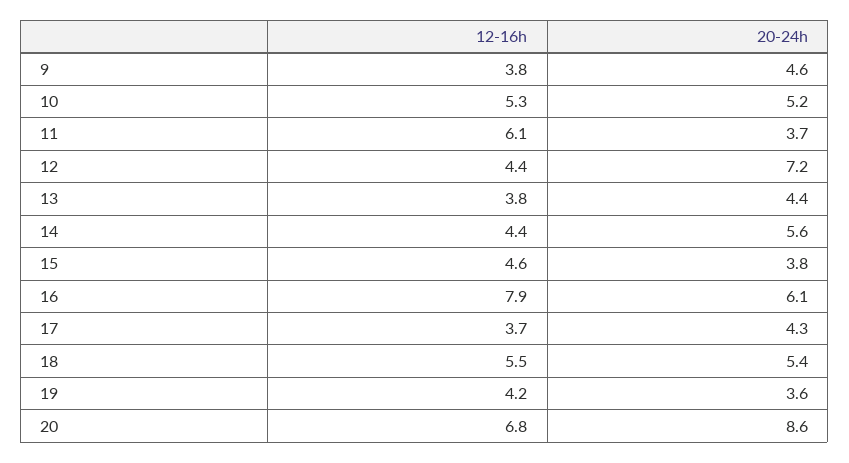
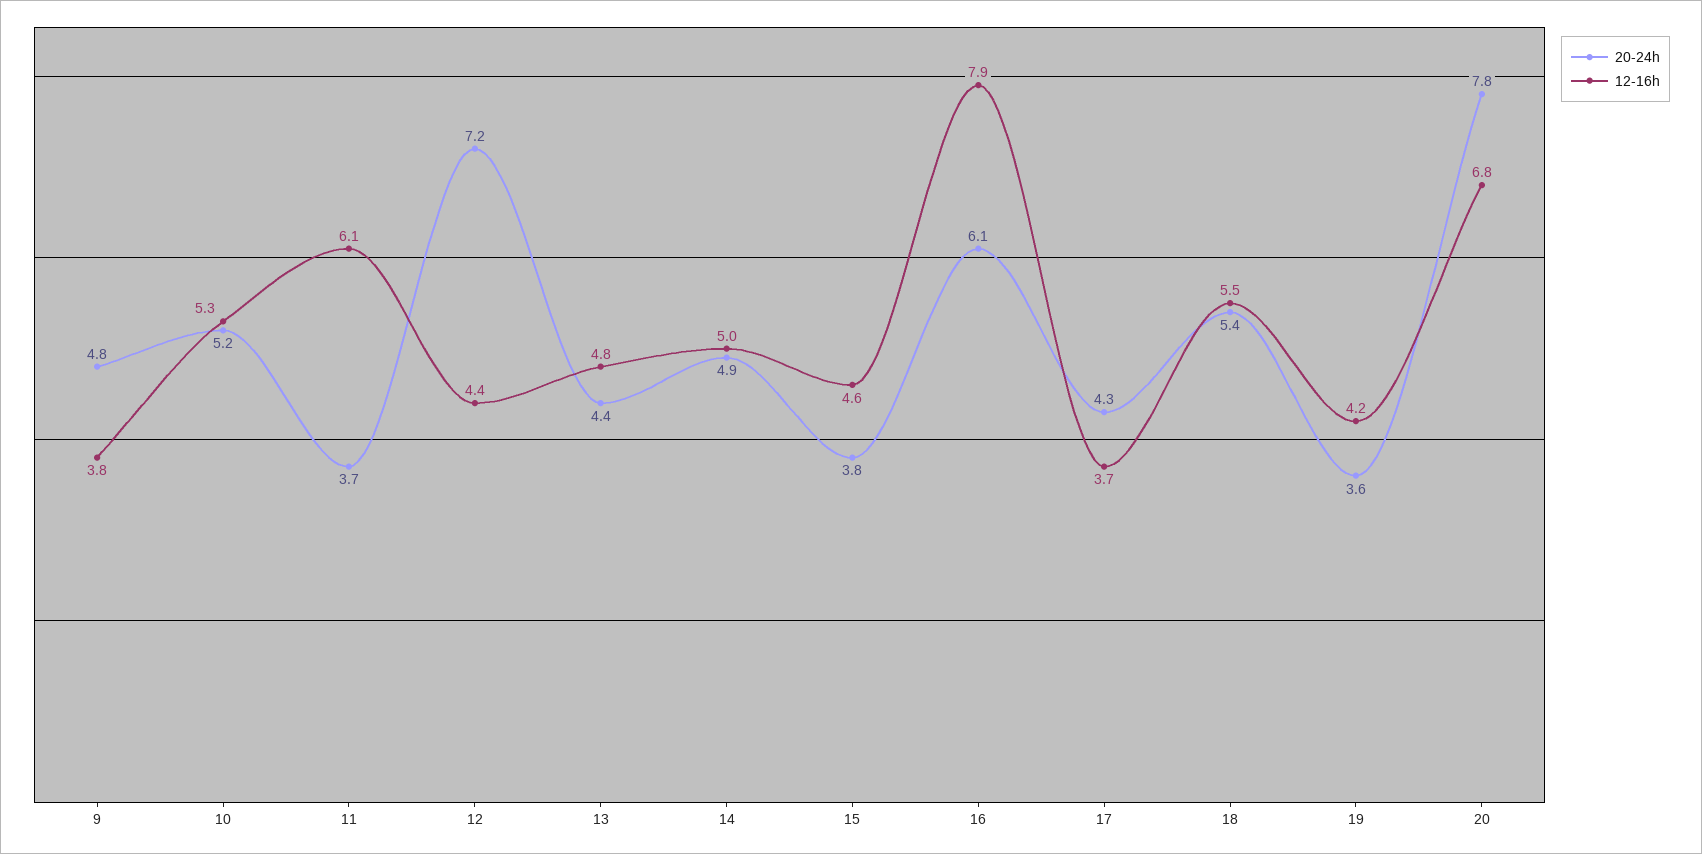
20-24h, 9: 4.6 -> 4.8
12-16h, 13: 3.8 -> 4.8
12-16h, 14: 4.4 -> 5
20-24h, 14: 5.6 -> 4.9
20-24h, 20: 8.6 -> 7.8

